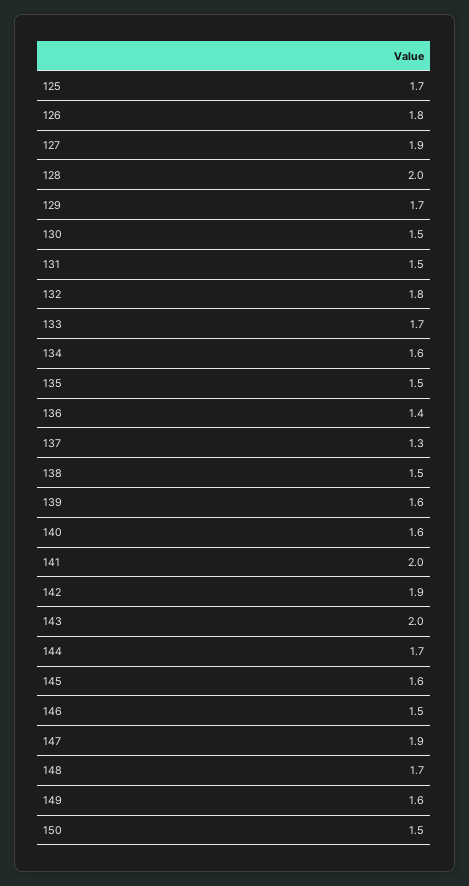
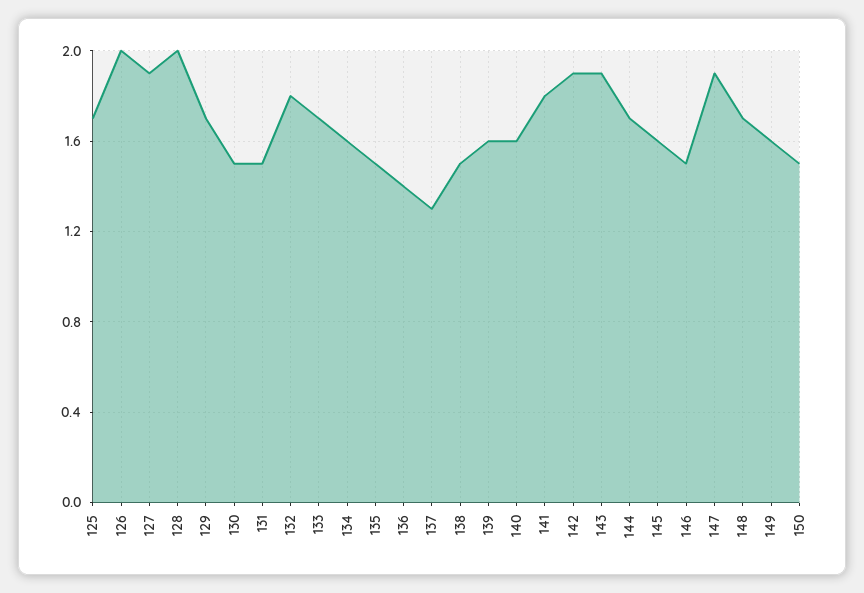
126: 1.8 -> 2
141: 2 -> 1.8
143: 2 -> 1.9

